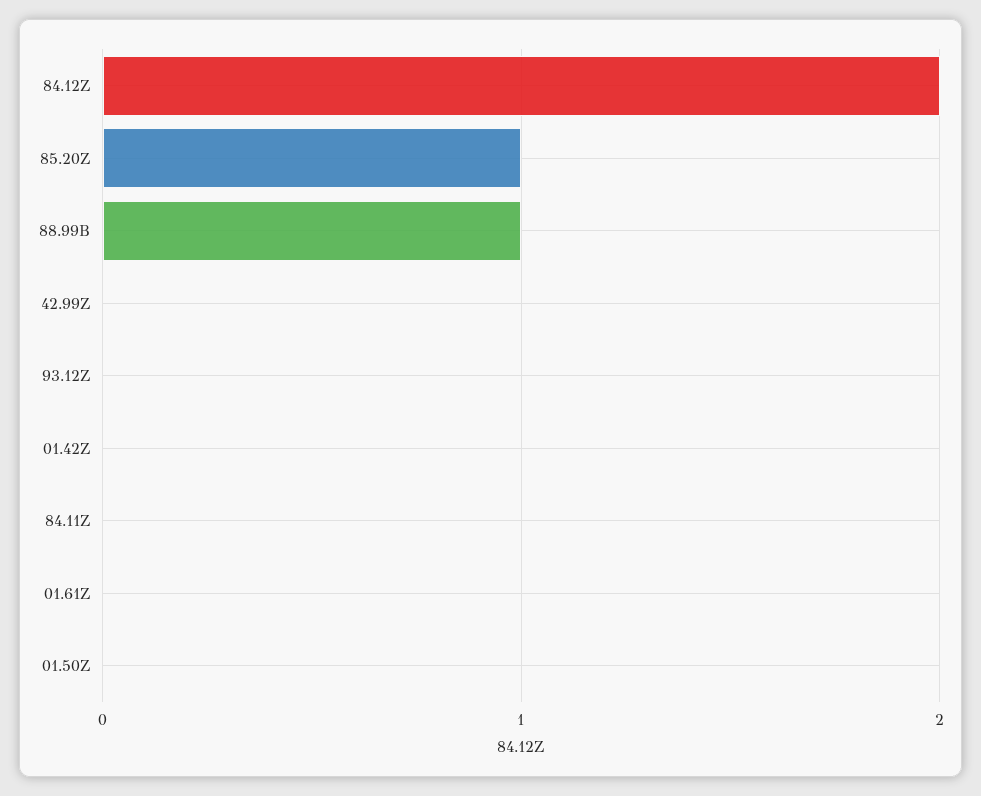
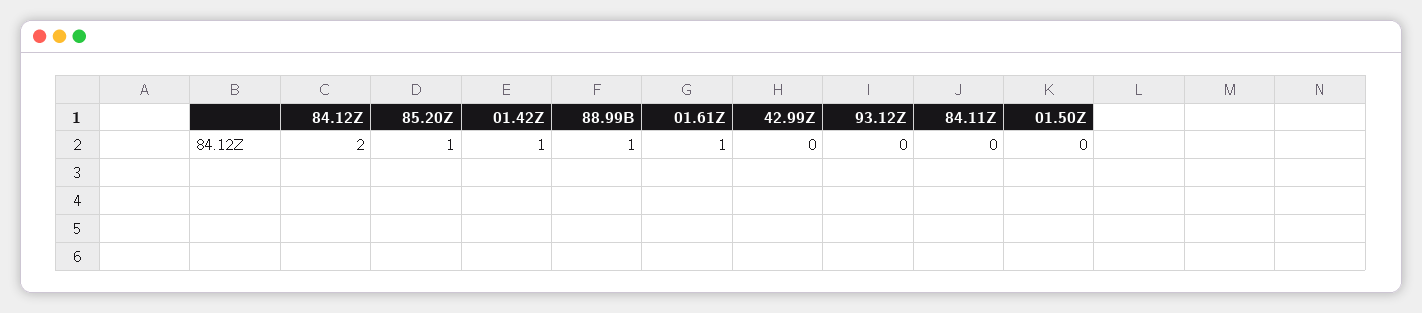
01.42Z: 0 -> 1
01.61Z: 0 -> 1

